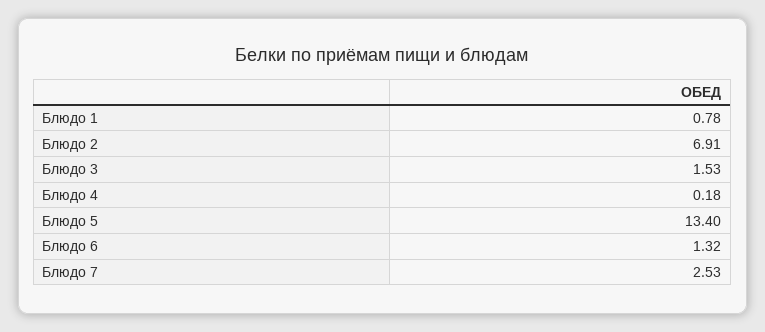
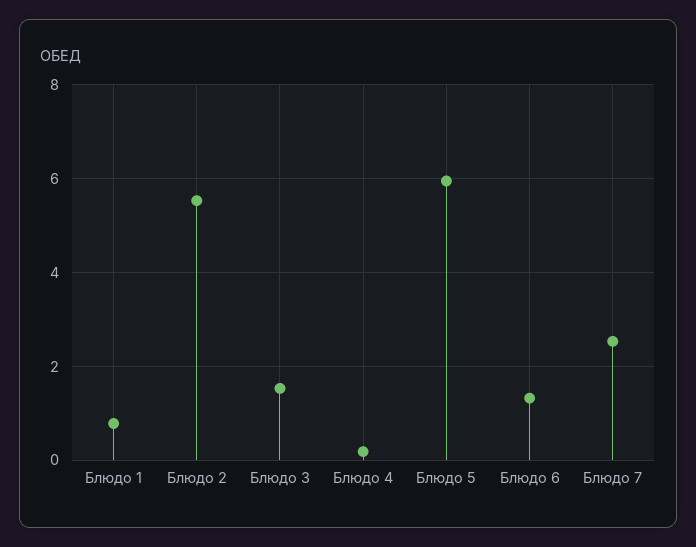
Блюдо 2: 6.91 -> 5.6
Блюдо 5: 13.4 -> 6

